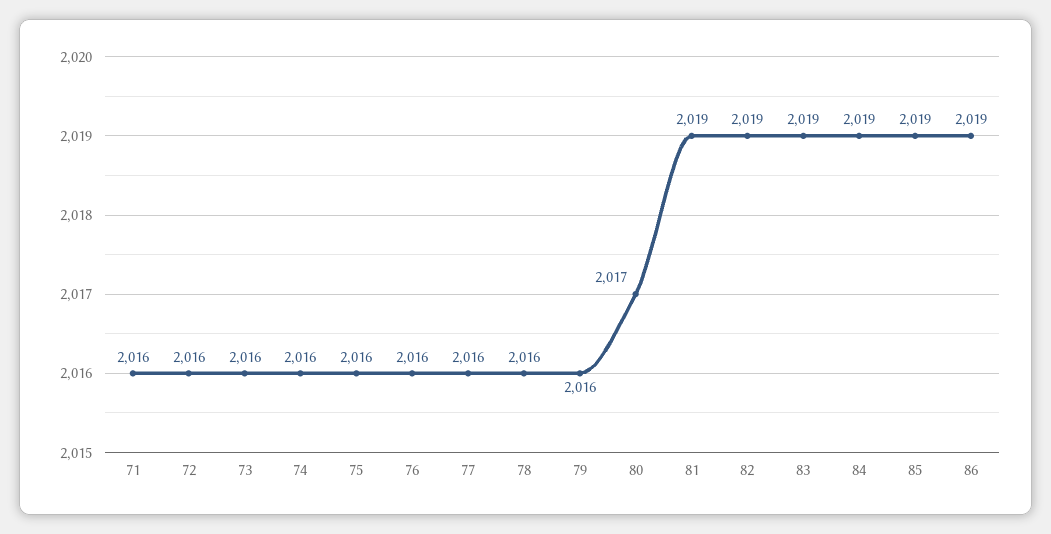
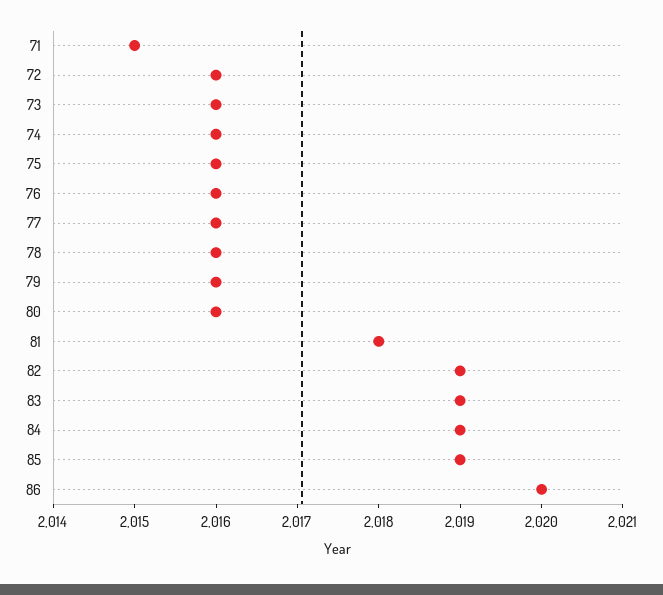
71: 2016 -> 2015
80: 2017 -> 2016
81: 2019 -> 2018
86: 2019 -> 2020

